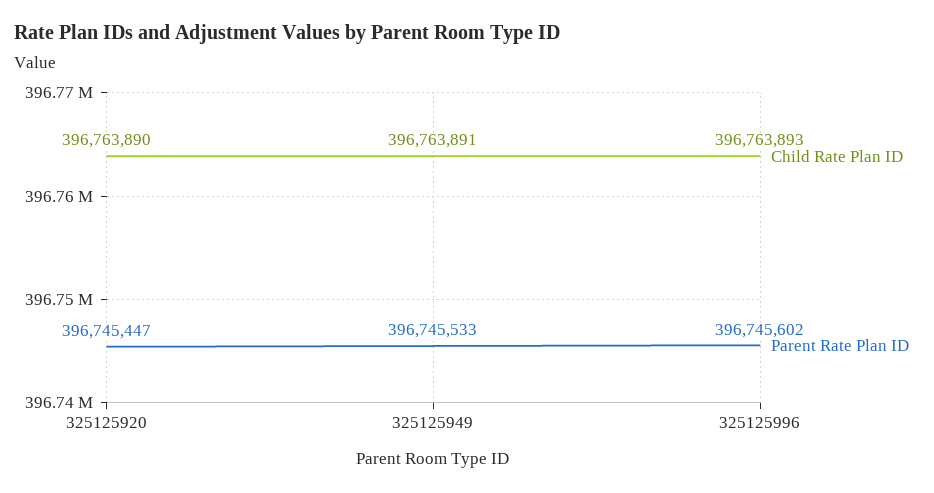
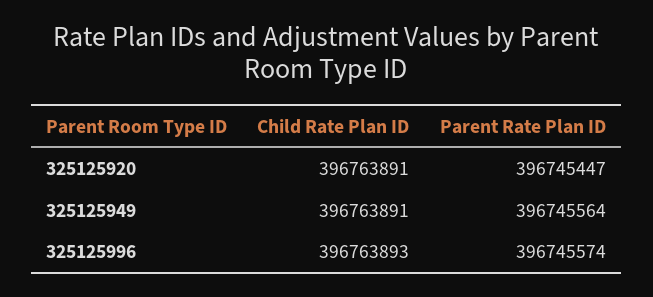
Child Rate Plan ID, 325125920: 396763890 -> 396763891
Parent Rate Plan ID, 325125949: 396745533 -> 396745564
Parent Rate Plan ID, 325125996: 396745602 -> 396745574

